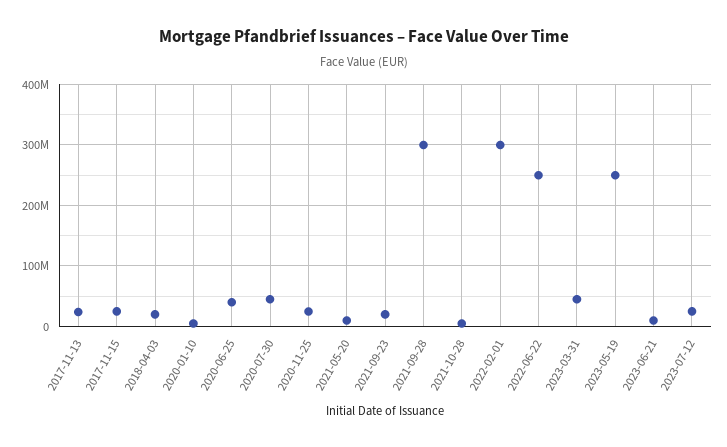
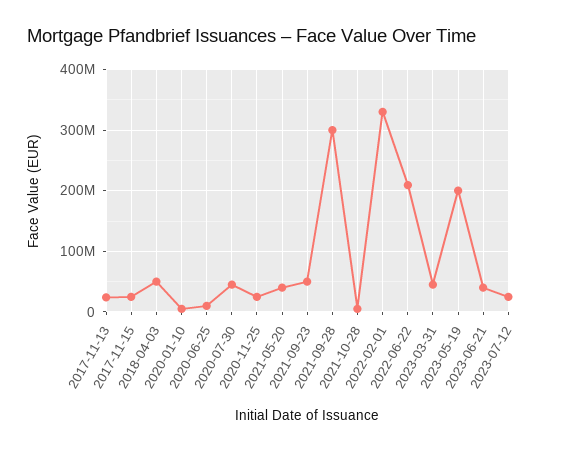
2018-04-03: 20000000 -> 50000000
2020-06-25: 40000000 -> 10000000
2021-05-20: 10000000 -> 40000000
2021-09-23: 20000000 -> 50000000
2022-02-01: 300000000 -> 330000000
2022-06-22: 250000000 -> 210000000
2023-05-19: 250000000 -> 200000000
2023-06-21: 10000000 -> 40000000

